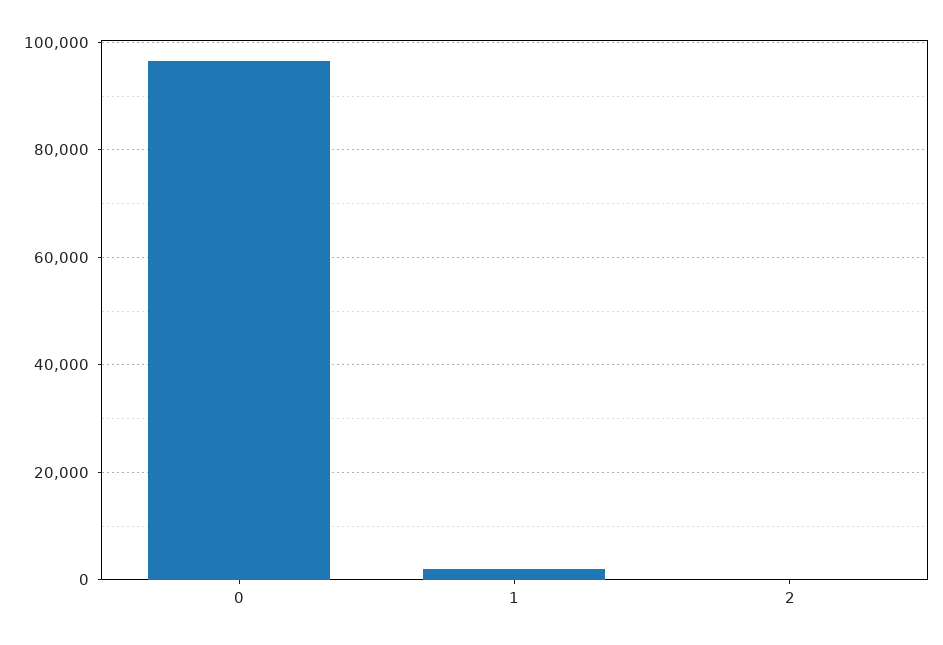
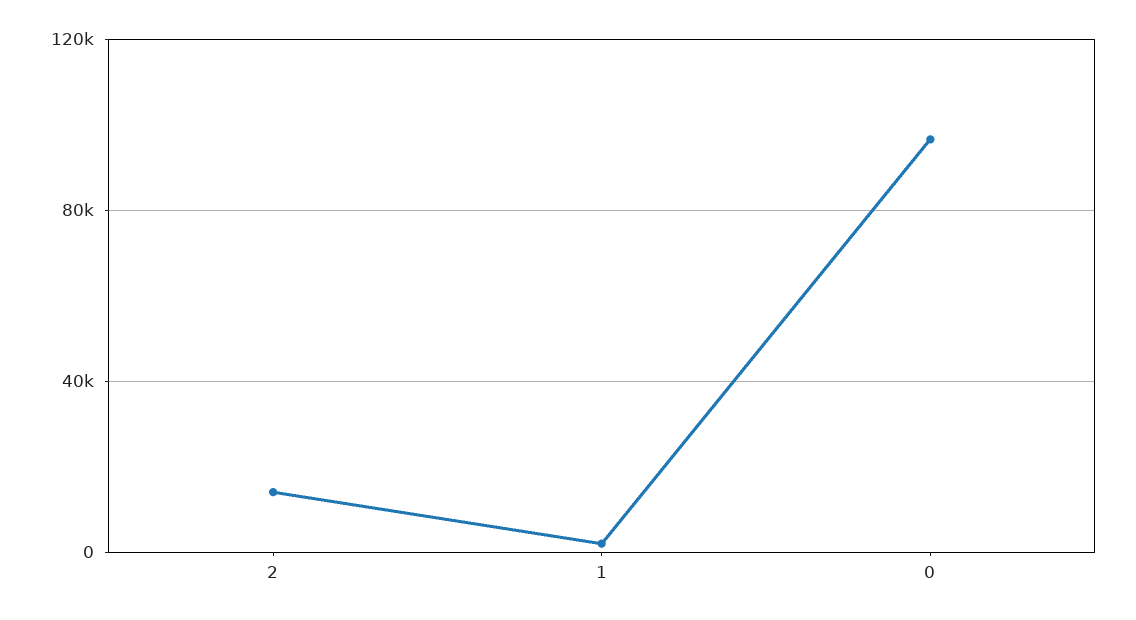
2: 0 -> 15000

